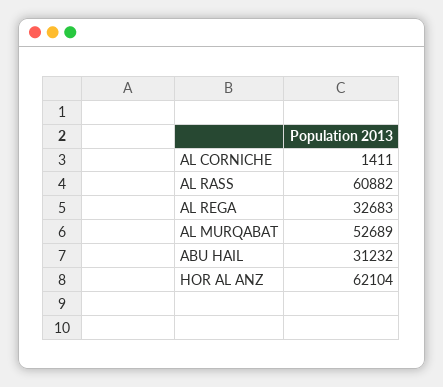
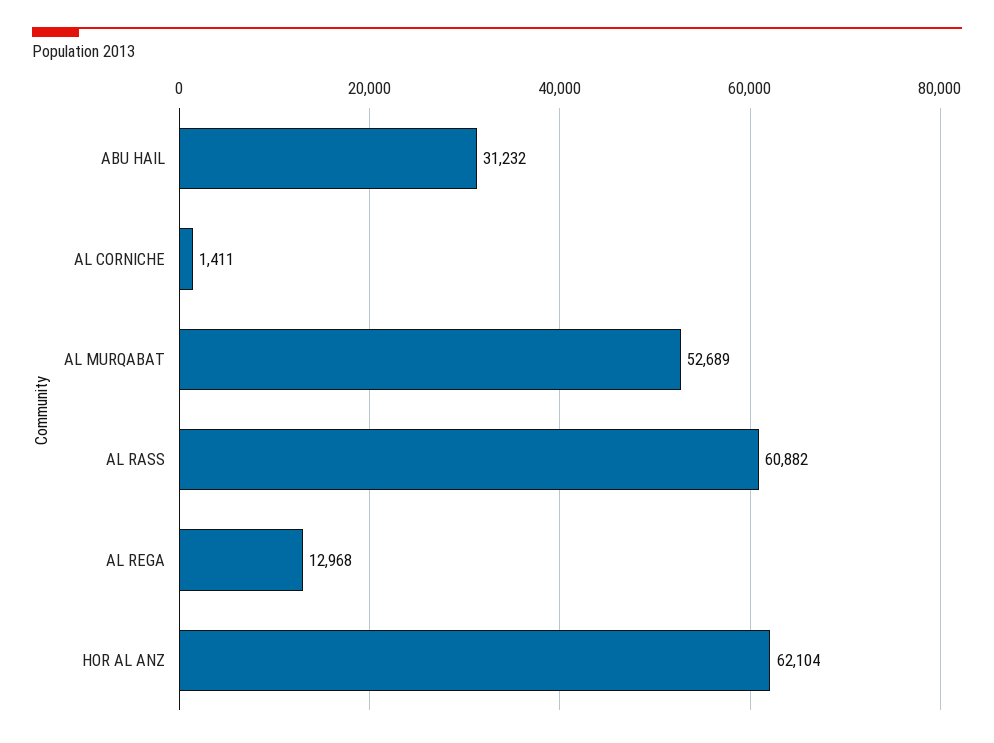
AL REGA: 32683 -> 12968

